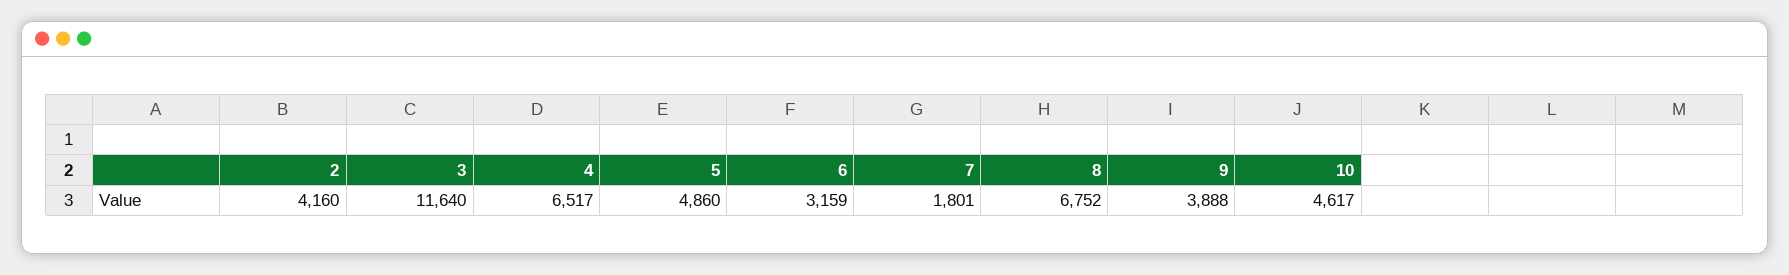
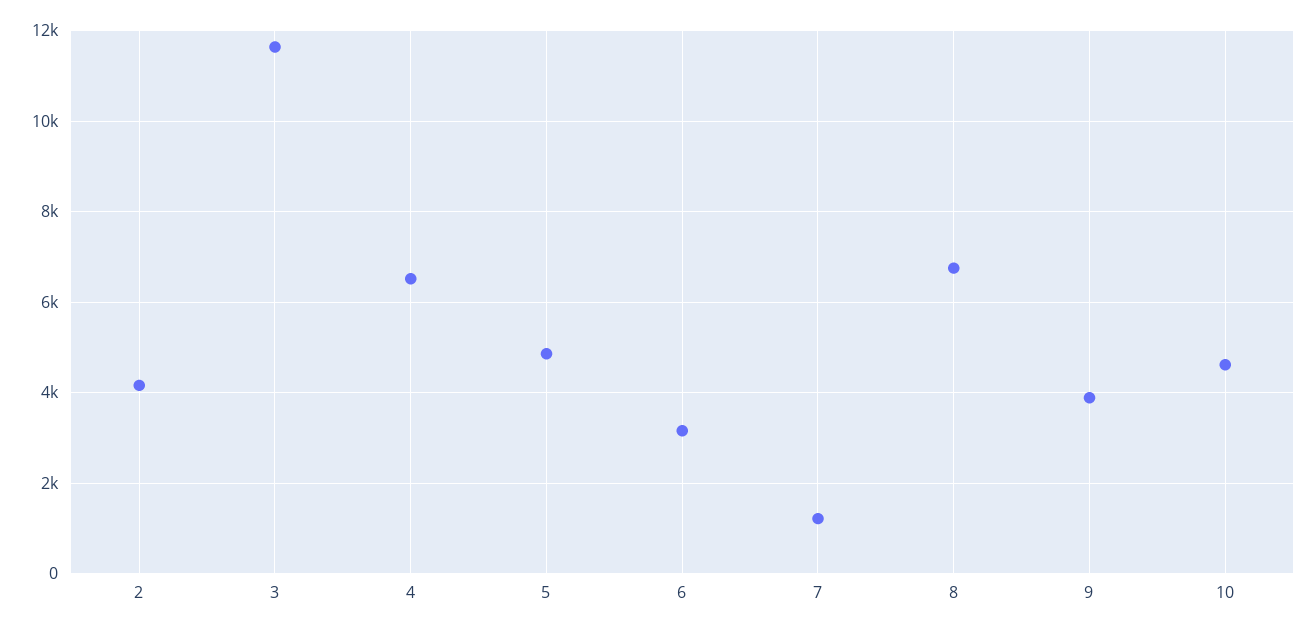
7: 1801 -> 1200

